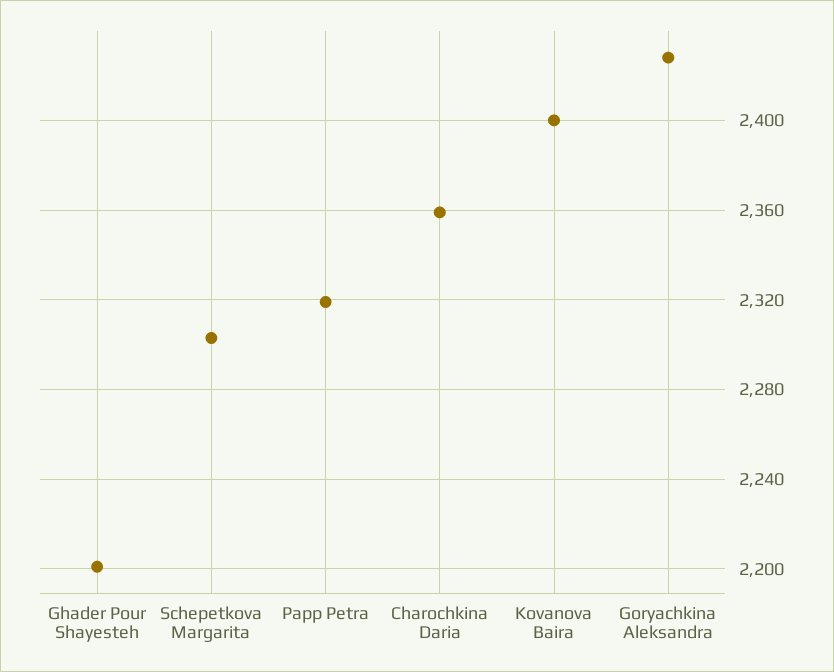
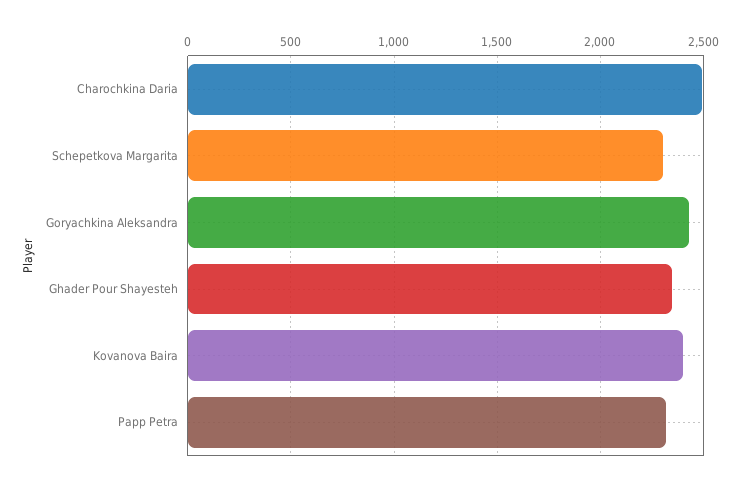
Ghader Pour Shayesteh: 2200 -> 2350
Charochkina Daria: 2360 -> 2500

